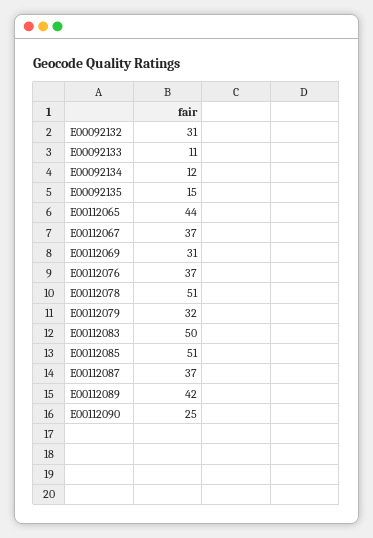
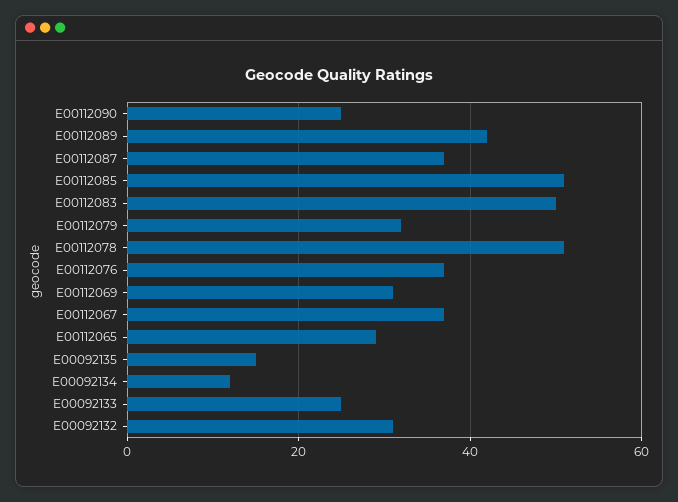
E00092133: 11 -> 25
E00112065: 44 -> 30

